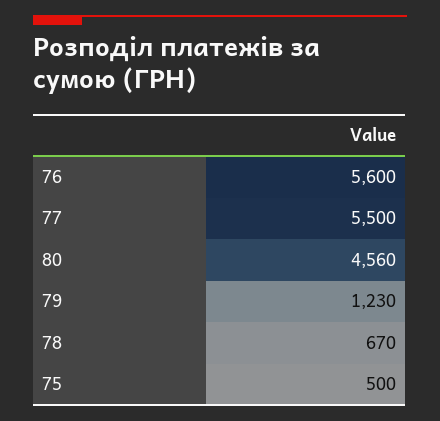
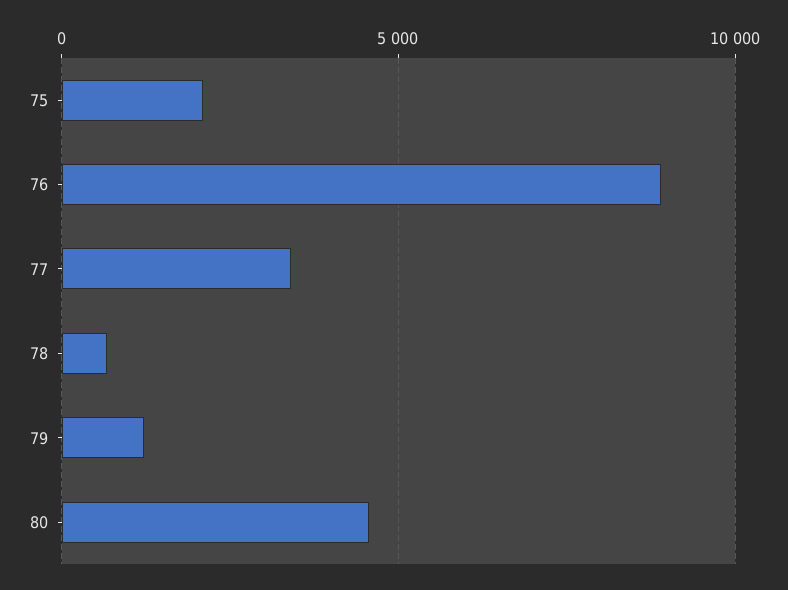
76: 5600 -> 9000
77: 5500 -> 3500
75: 500 -> 2000

